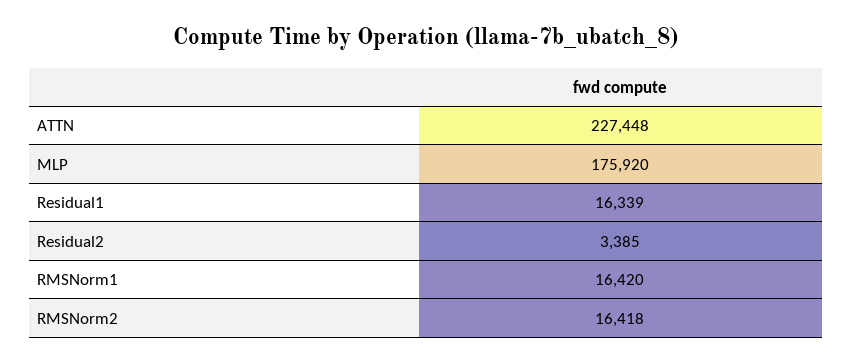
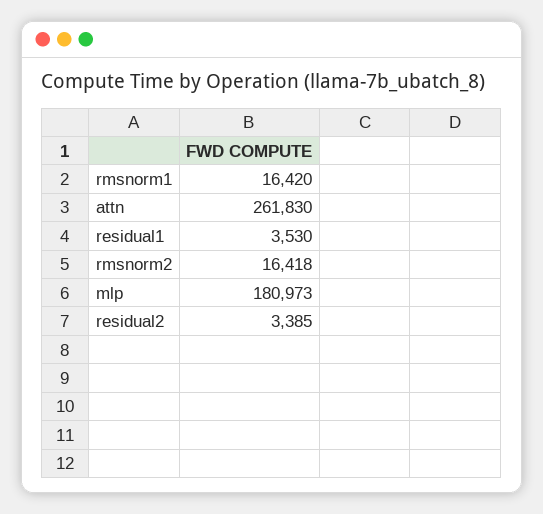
ATTN: 227448 -> 261830
MLP: 175920 -> 180973
Residual1: 16339 -> 3530

